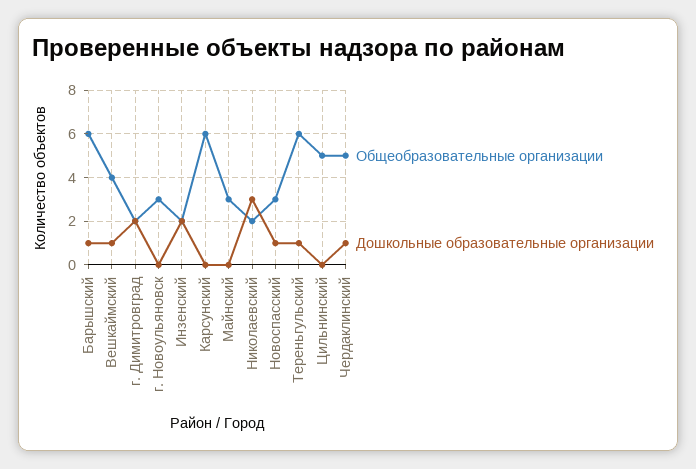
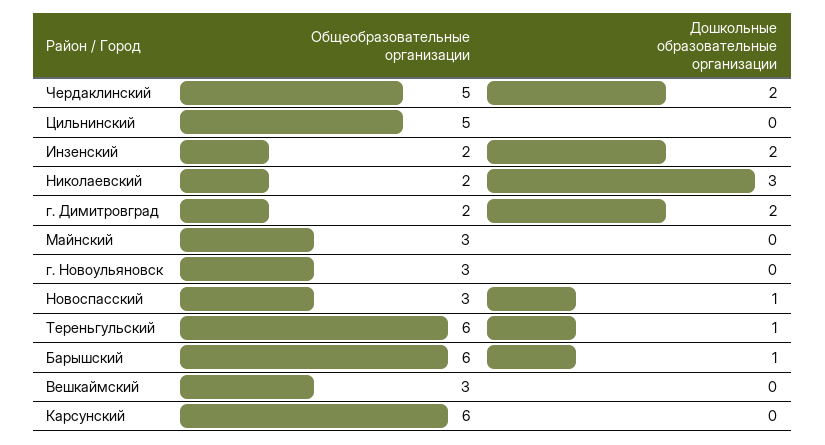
Общеобразовательные организации, Вешкаймский: 4 -> 3
Дошкольные образовательные организации, Вешкаймский: 1 -> 0
Дошкольные образовательные организации, Чердаклинский: 1 -> 2

